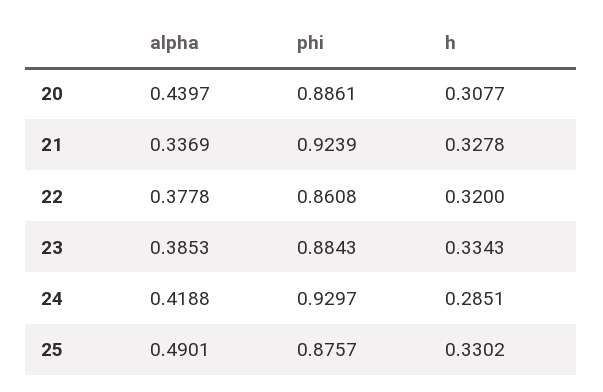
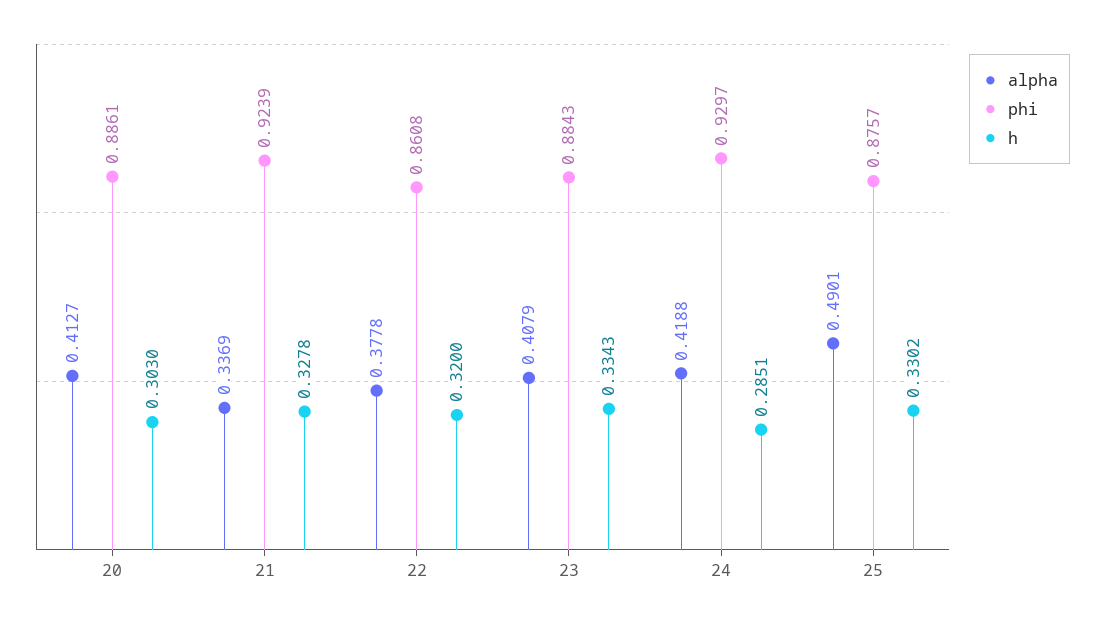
alpha, 20: 0.4397 -> 0.4127
h, 20: 0.3077 -> 0.303
alpha, 23: 0.3853 -> 0.4079

